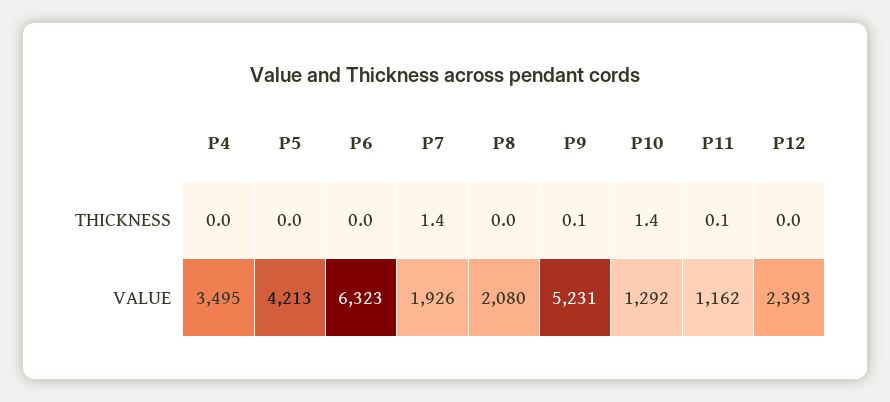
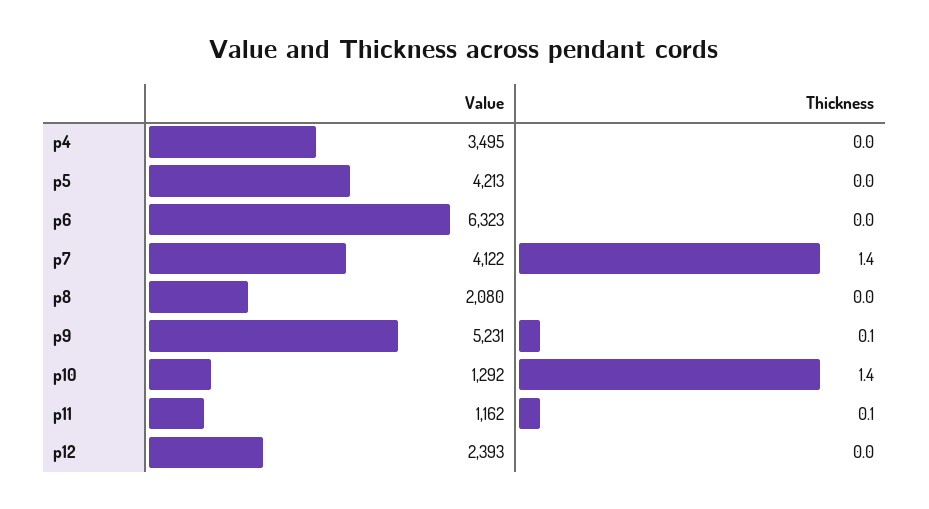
P7, VALUE: 1926 -> 4122

